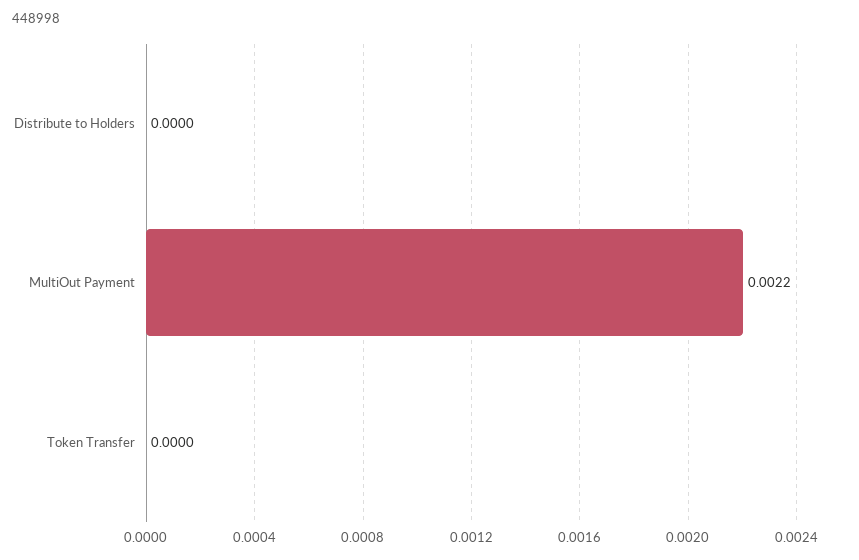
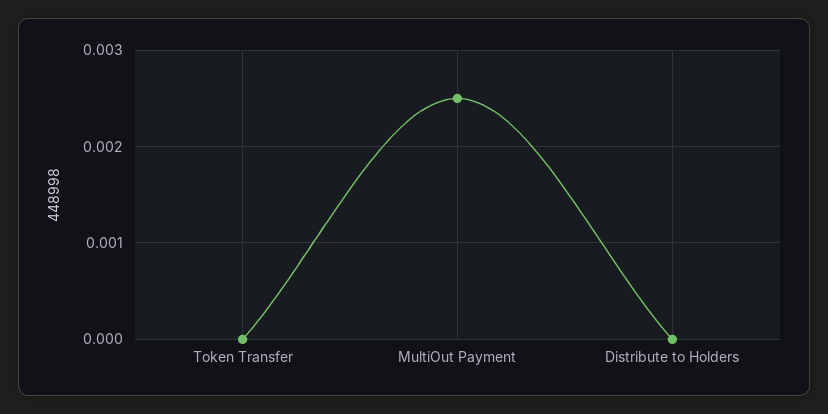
MultiOut Payment: 0.0022 -> 0.0025

